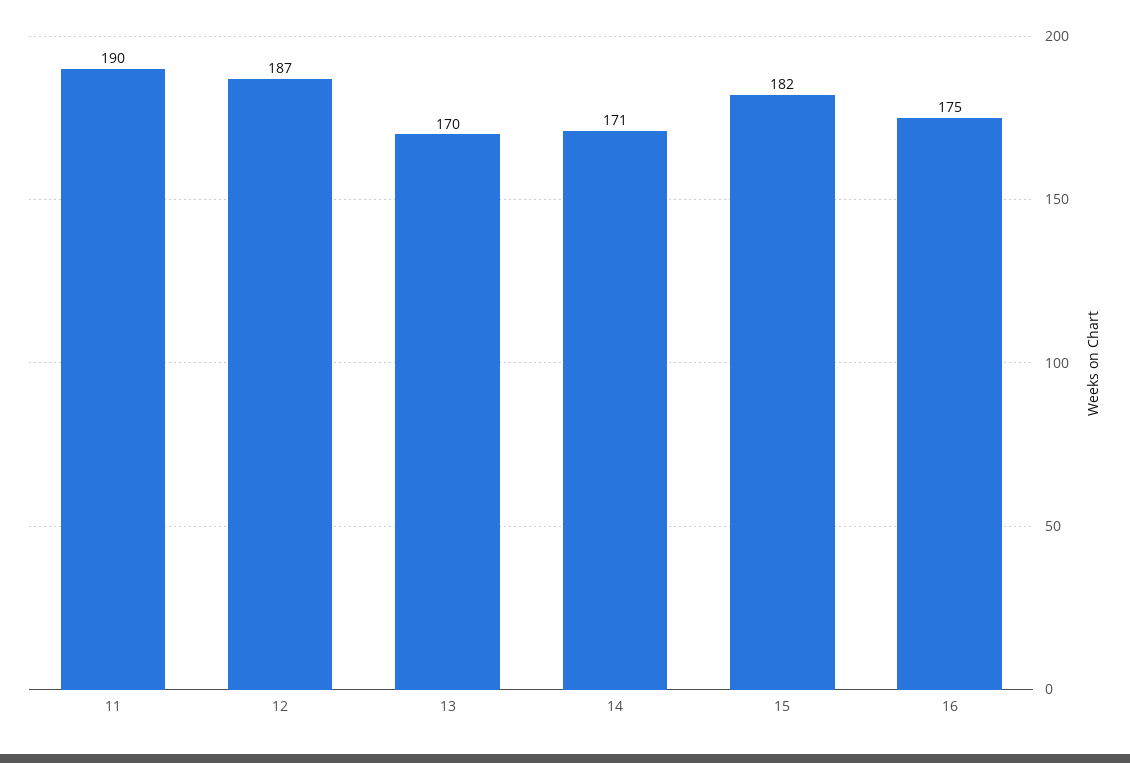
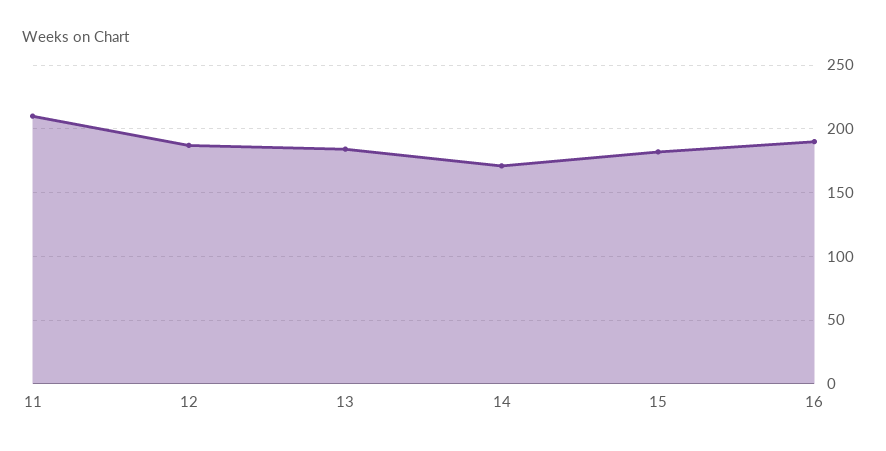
11: 190 -> 210
13: 170 -> 185
16: 175 -> 190

